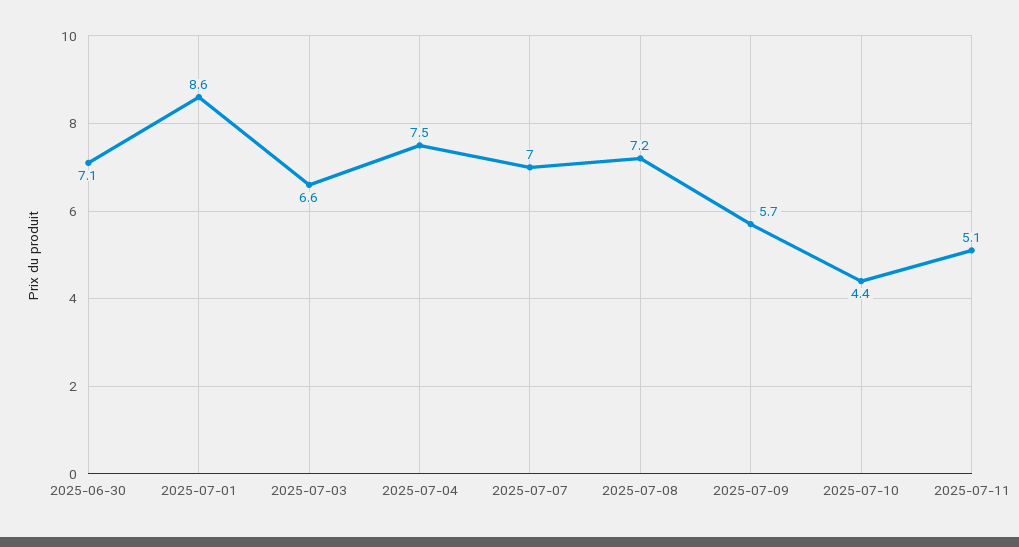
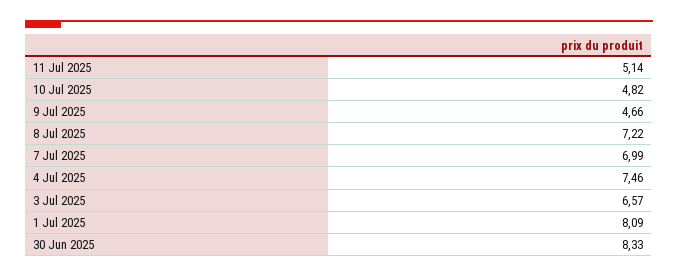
2025-06-30: 7.1 -> 8.33
2025-07-01: 8.6 -> 8.09
2025-07-09: 5.7 -> 4.66
2025-07-10: 4.4 -> 4.82

